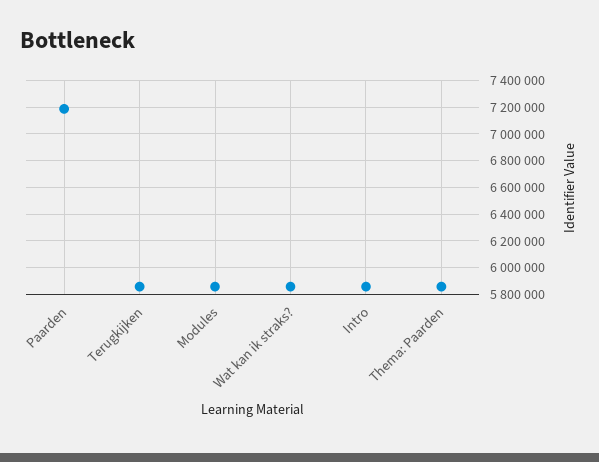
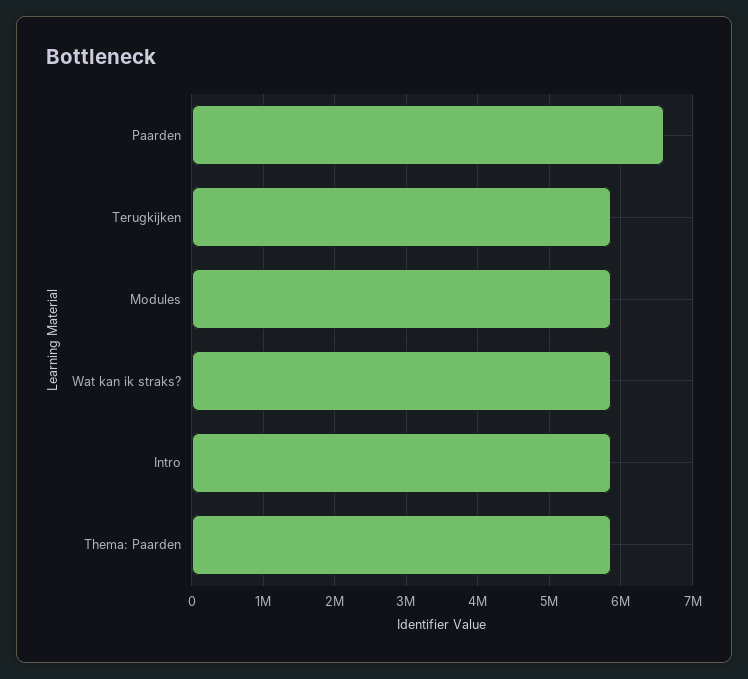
Paarden: 7200000 -> 6600000

